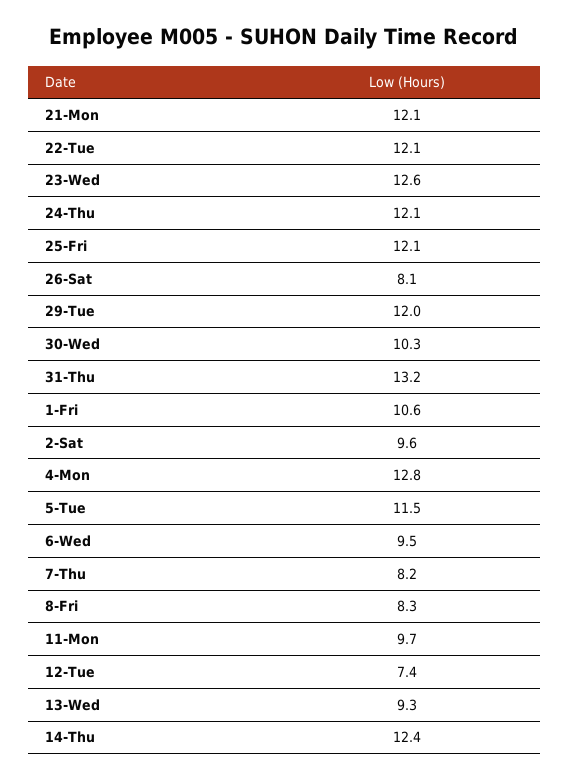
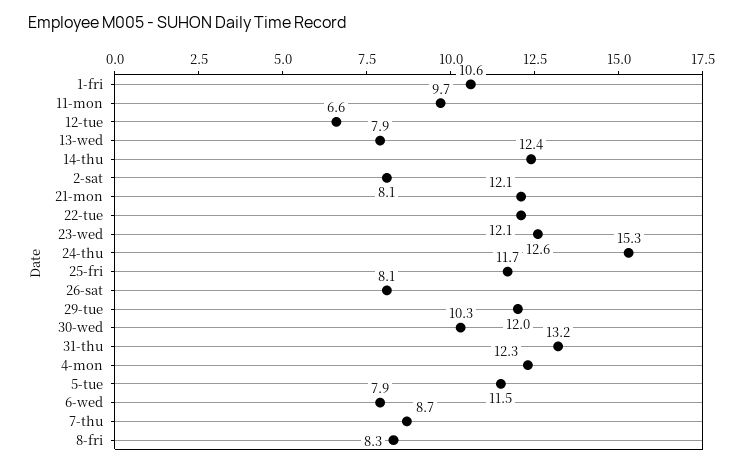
24-Thu: 12.1 -> 15.3
25-Fri: 12.1 -> 11.7
2-Sat: 9.6 -> 8.1
4-Mon: 12.8 -> 12.3
6-Wed: 9.5 -> 7.9
7-Thu: 8.2 -> 8.7
12-Tue: 7.4 -> 6.6
13-Wed: 9.3 -> 7.9

